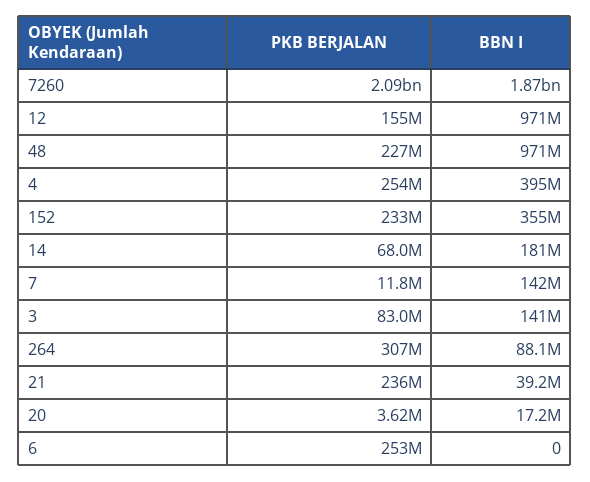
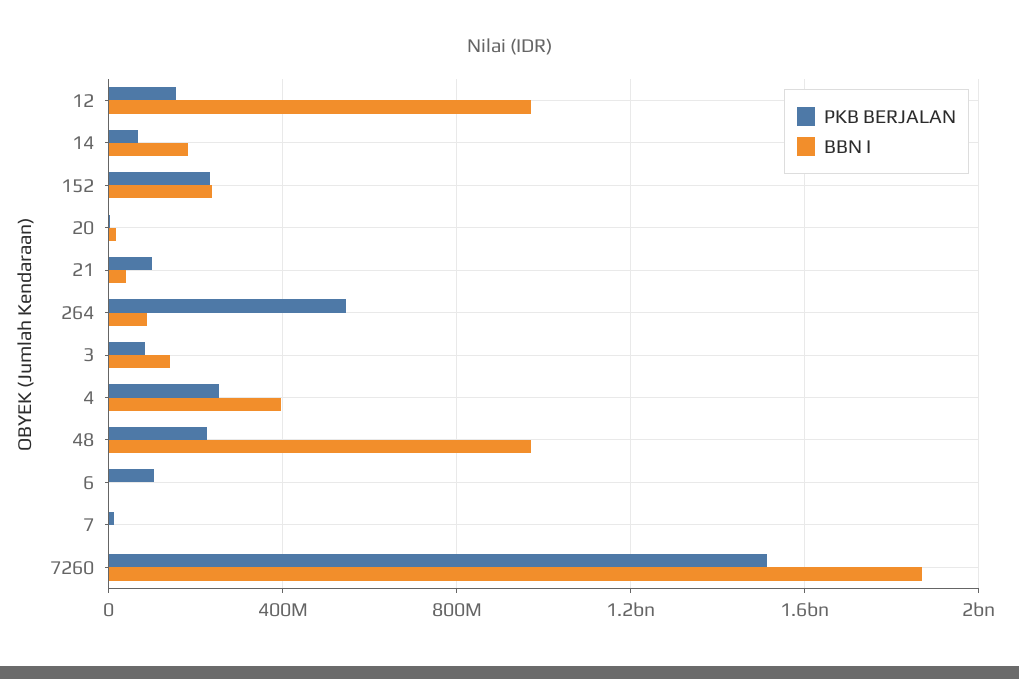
PKB BERJALAN, 7260: 2090000000 -> 1500000000
BBN I, 152: 355000000 -> 250000000
BBN I, 7: 142000000 -> 0
PKB BERJALAN, 264: 307000000 -> 550000000
PKB BERJALAN, 21: 236000000 -> 100000000
PKB BERJALAN, 6: 253000000 -> 100000000

